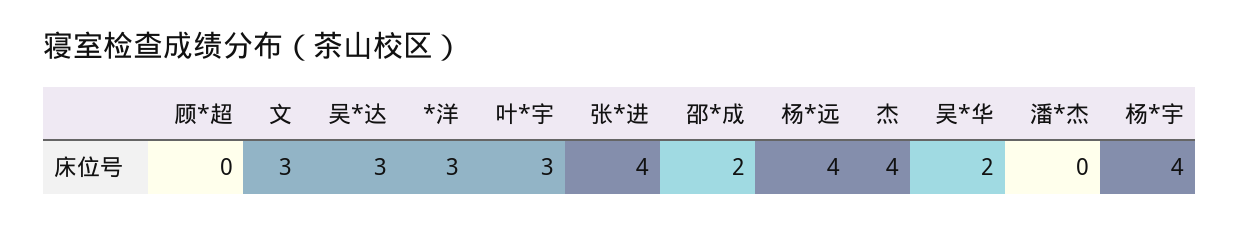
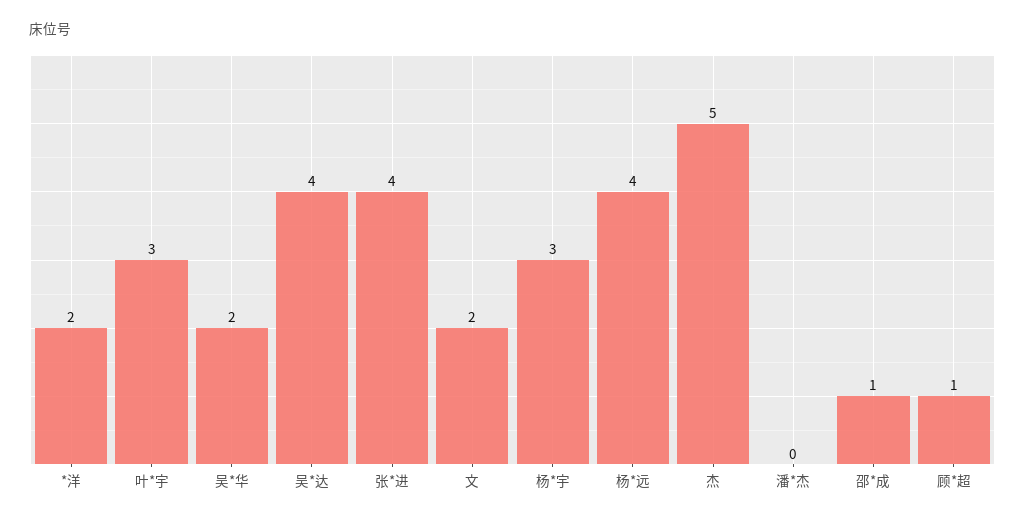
顾*超: 0 -> 1
文: 3 -> 2
吴*达: 3 -> 4
*洋: 3 -> 2
邵*成: 2 -> 1
杰: 4 -> 5
杨*宇: 4 -> 3

